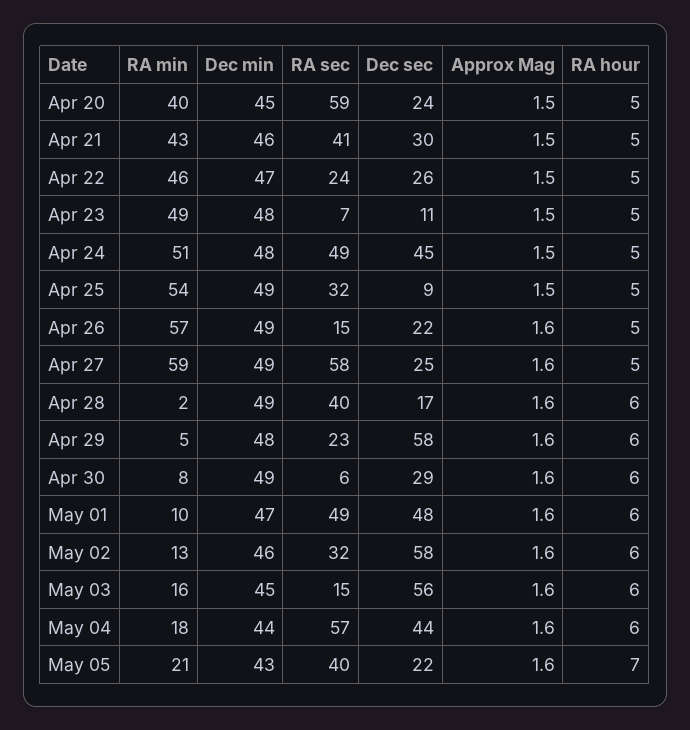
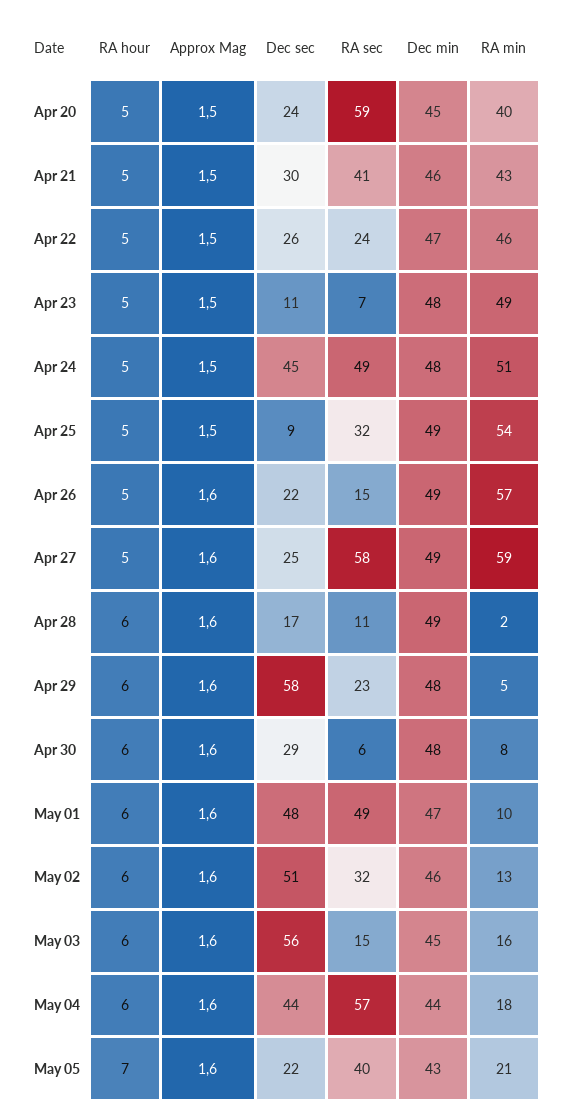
RA sec, Apr 28: 40 -> 11
Dec min, Apr 30: 49 -> 48
Dec sec, May 02: 58 -> 51

